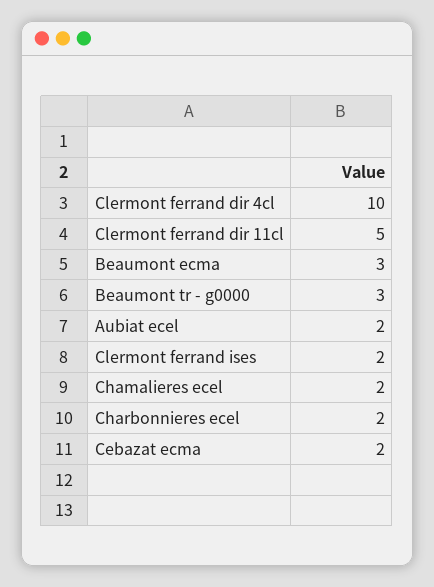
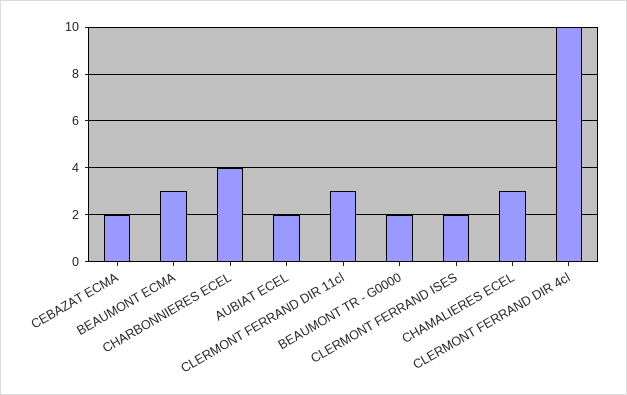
Clermont ferrand dir 11cl: 5 -> 3
Beaumont tr - g0000: 3 -> 2
Chamalieres ecel: 2 -> 3
Charbonnieres ecel: 2 -> 4

